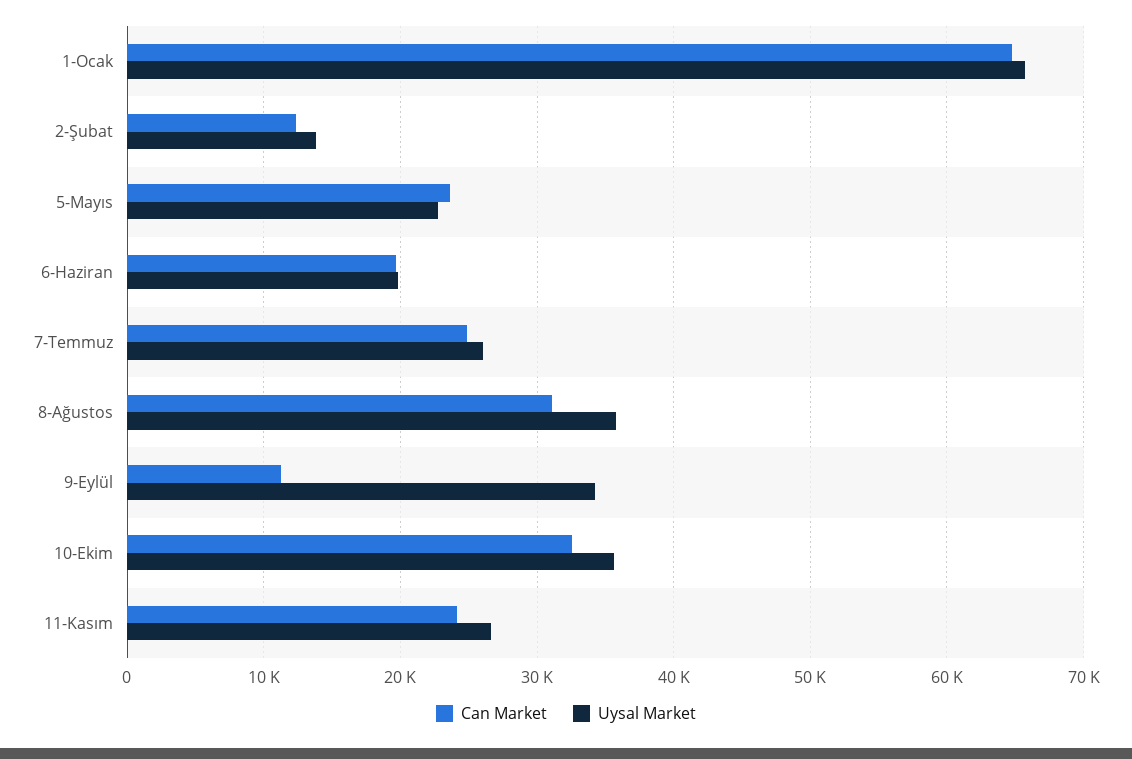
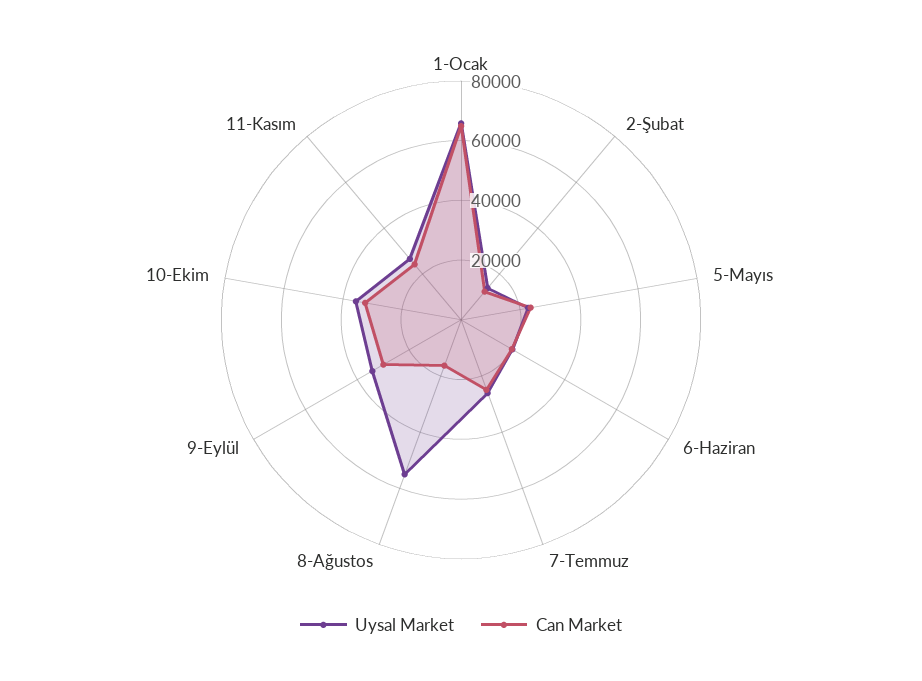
Can Market, 8-Ağustos: 31000 -> 15000
Uysal Market, 8-Ağustos: 36000 -> 55000
Can Market, 9-Eylül: 11000 -> 30000

